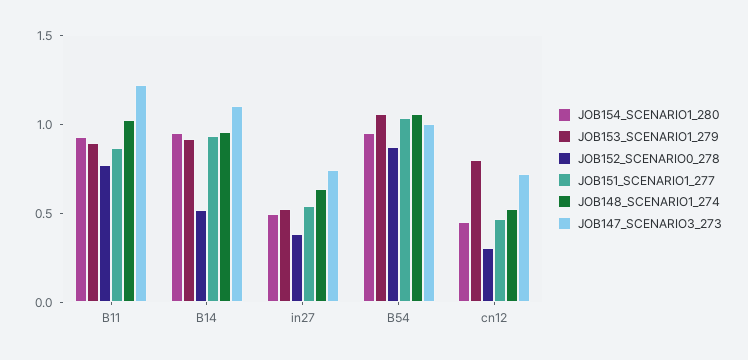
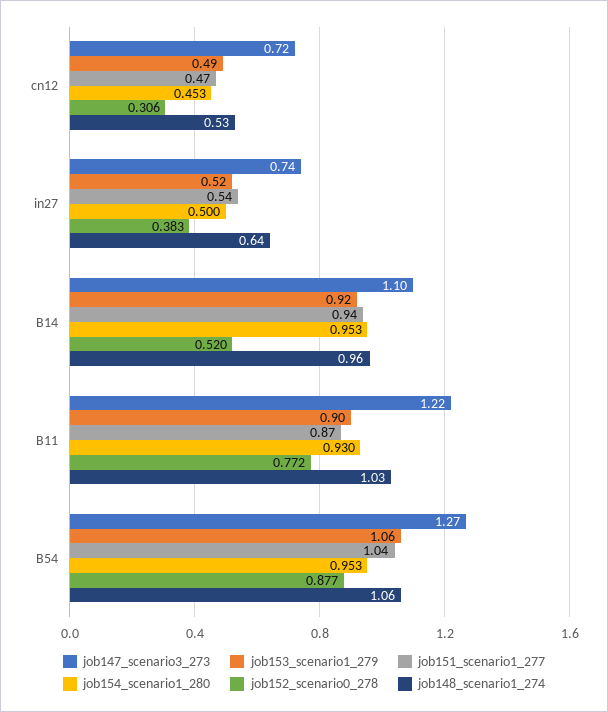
JOB147_SCENARIO3_273, B54: 1 -> 1.27
JOB153_SCENARIO1_279, cn12: 0.8 -> 0.49

